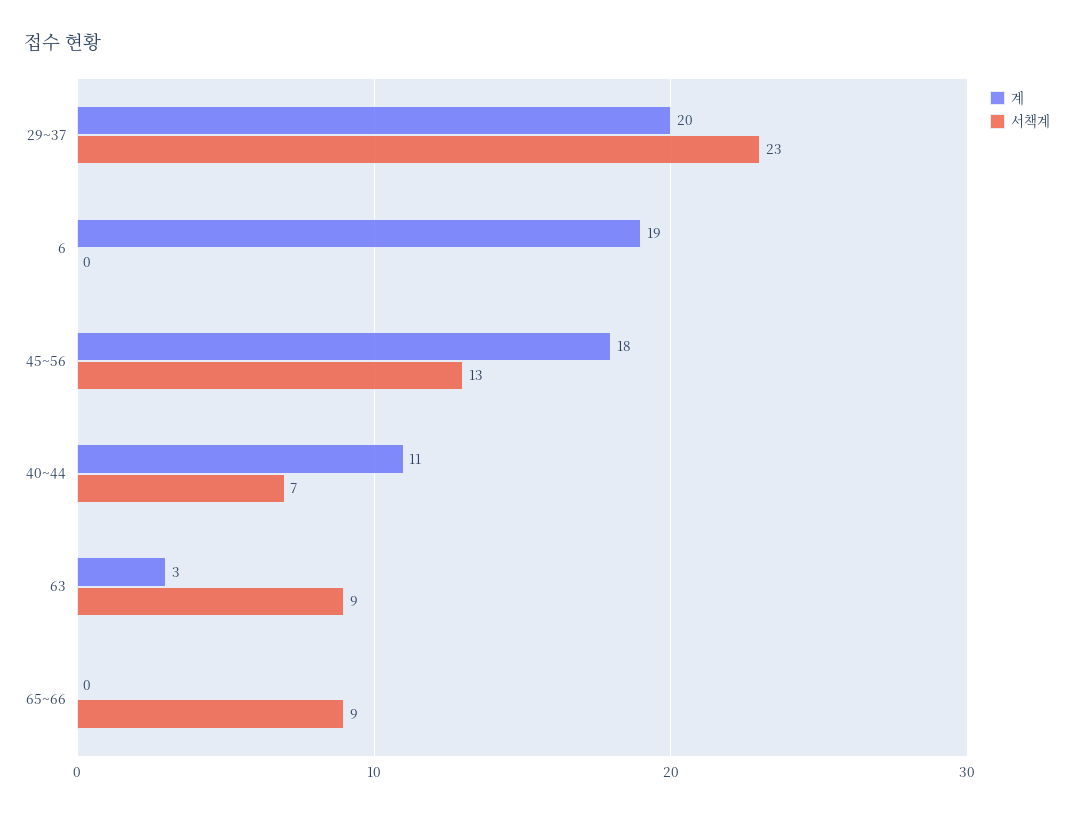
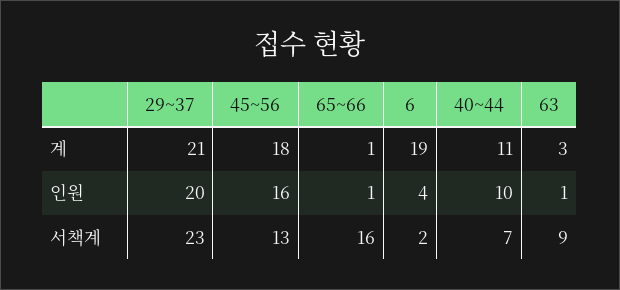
계, 29~37: 20 -> 21
서책계, 6: 0 -> 2
계, 65~66: 0 -> 1
서책계, 65~66: 9 -> 16
인원, 29~37: none -> 20
인원, 45~56: none -> 16
인원, 65~66: none -> 1
인원, 6: none -> 4
인원, 40~44: none -> 10
인원, 63: none -> 1

